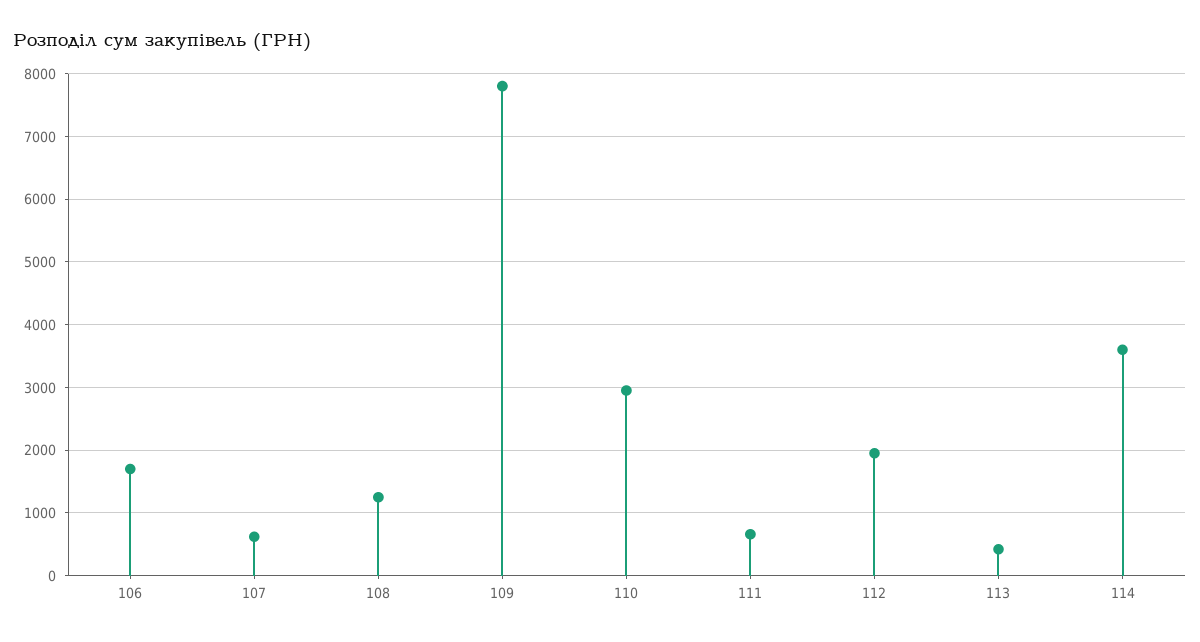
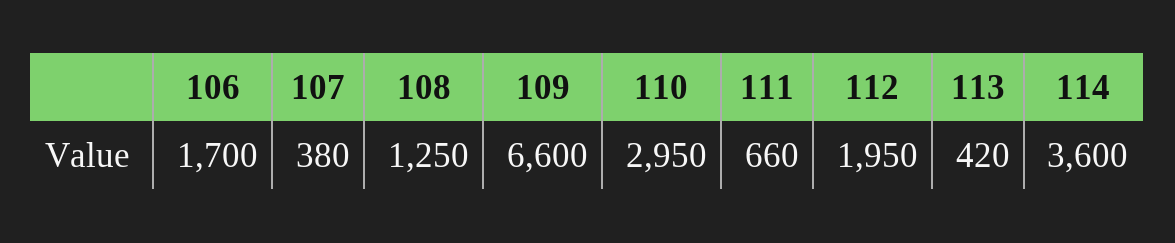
107: 600 -> 380
109: 7800 -> 6600

